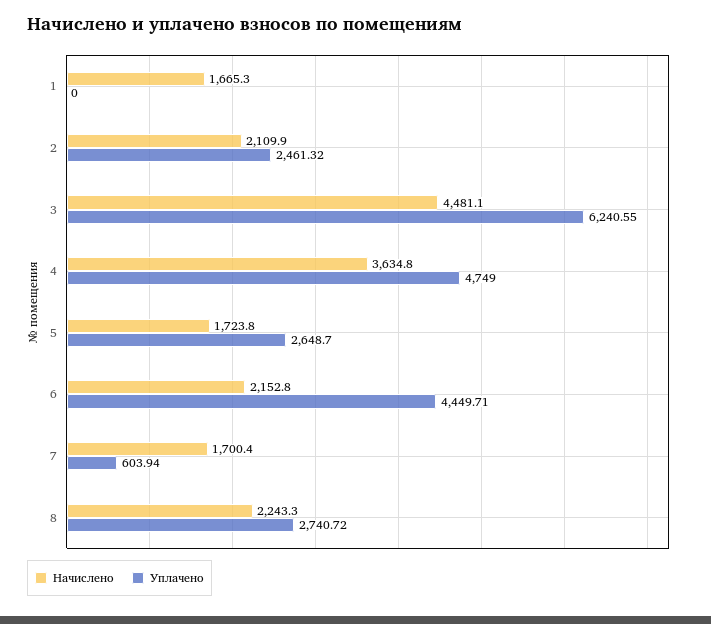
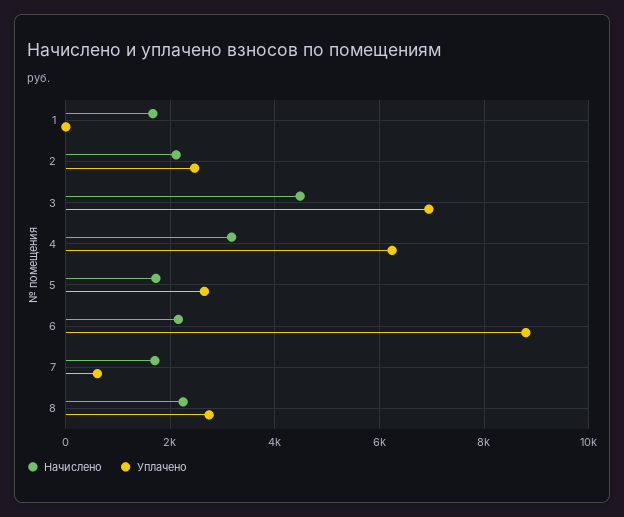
Уплачено, 3: 6240.55 -> 7000
Начислено, 4: 3634.8 -> 3200
Уплачено, 4: 4749 -> 6200
Уплачено, 6: 4449.71 -> 8800

